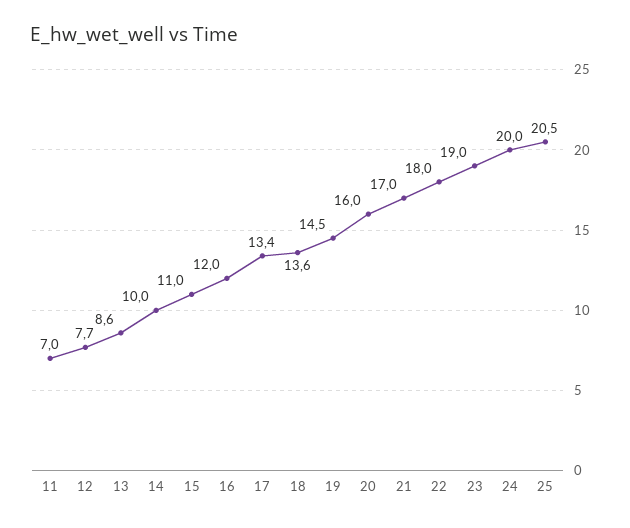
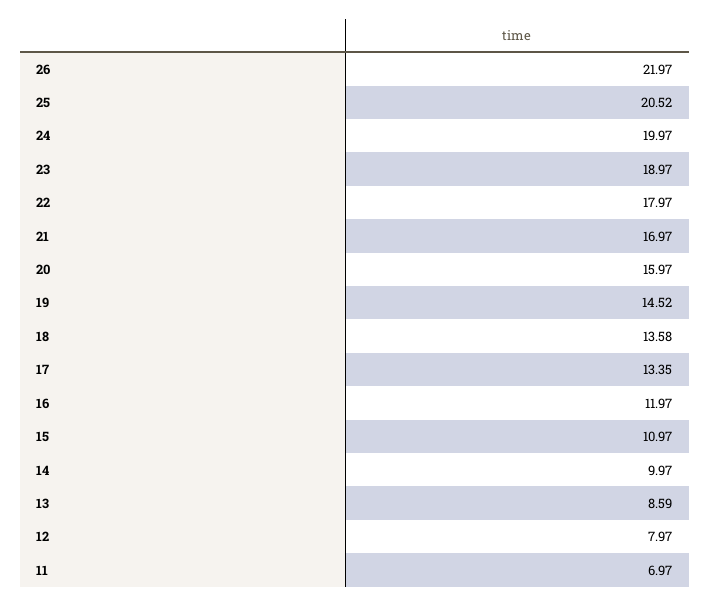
12: 7.7 -> 7.97
26: none -> 21.97

